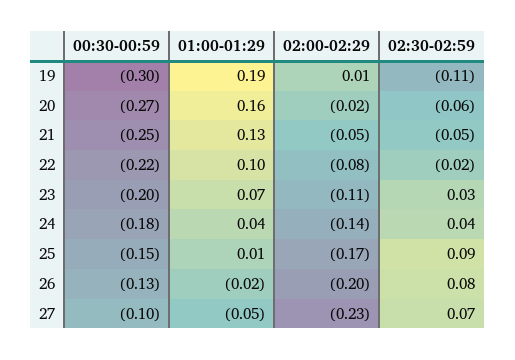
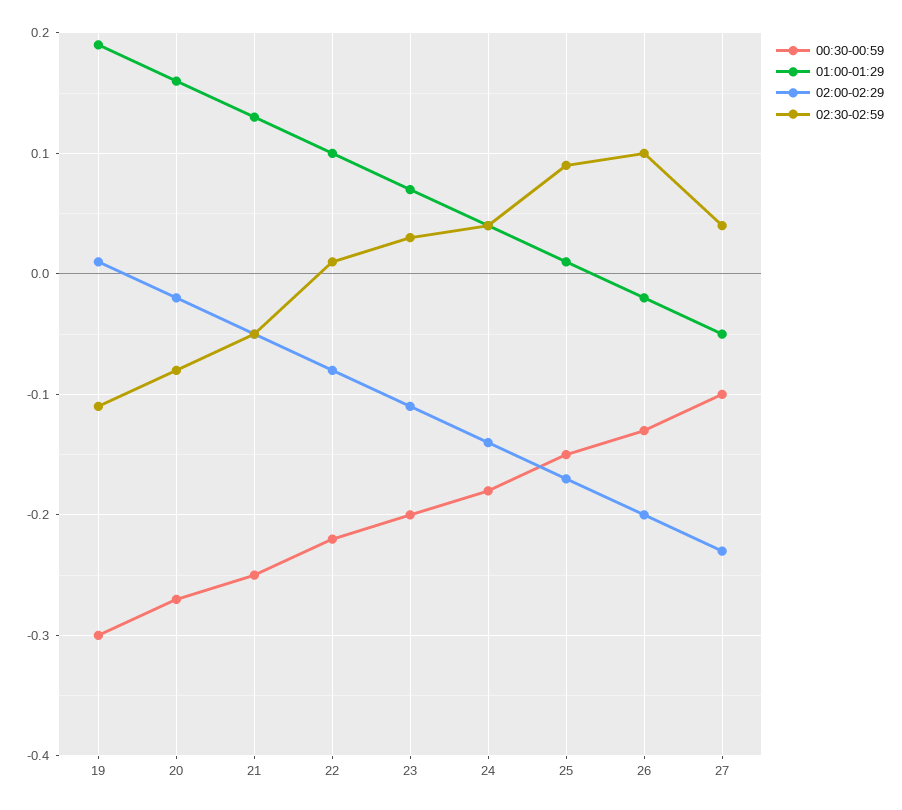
02:30-02:59, 20: -0.06 -> -0.08
02:30-02:59, 22: -0.02 -> 0.01
02:30-02:59, 26: 0.08 -> 0.1
02:30-02:59, 27: 0.07 -> 0.04

